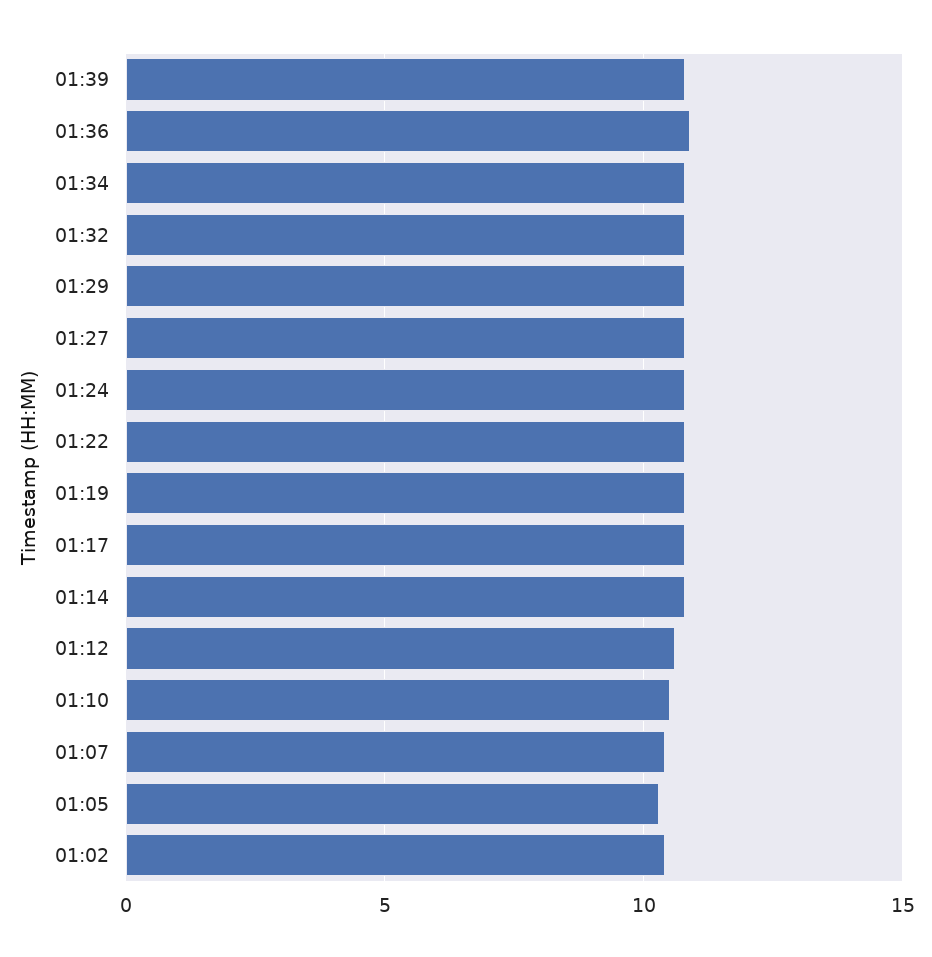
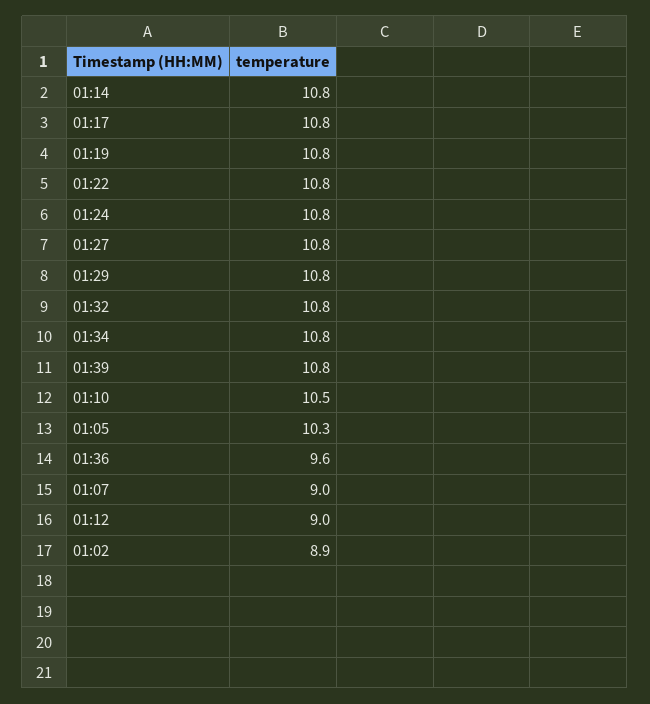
01:36: 11 -> 9.6
01:12: 10.5 -> 9
01:07: 10.5 -> 9
01:02: 10.5 -> 8.9

